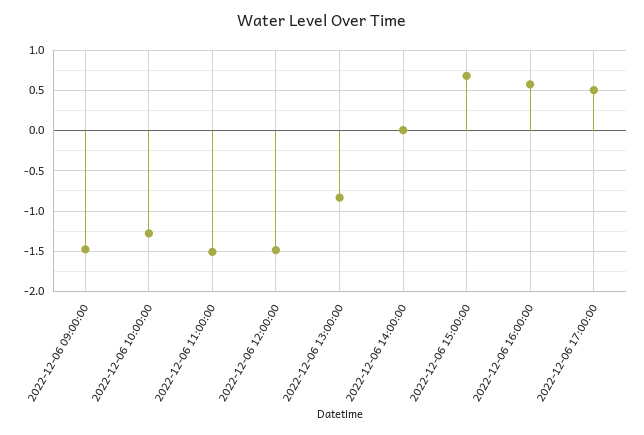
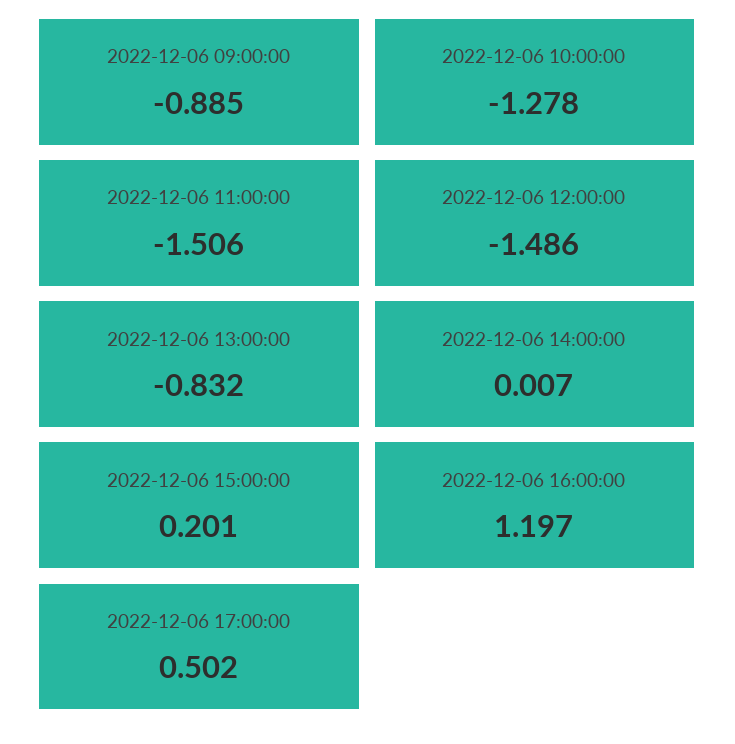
2022-12-06 09:00:00: -1.5 -> -0.885
2022-12-06 15:00:00: 0.7 -> 0.201
2022-12-06 16:00:00: 0.6 -> 1.197

